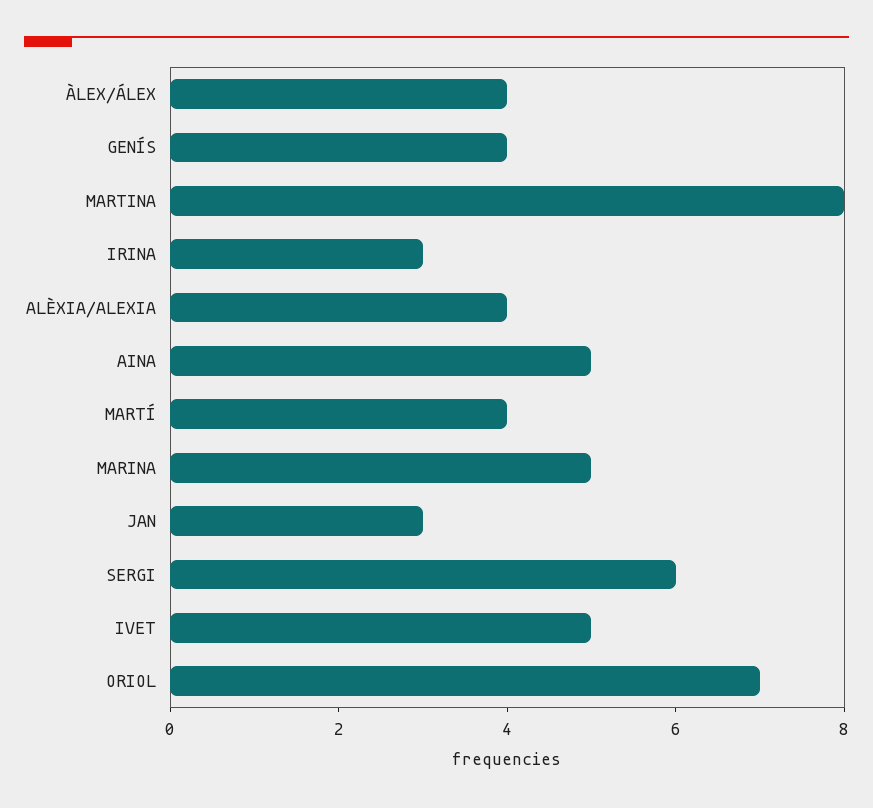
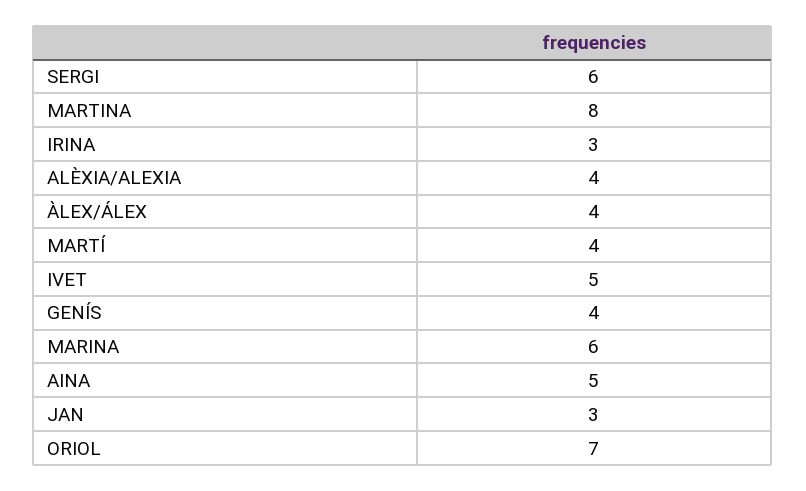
MARINA: 5 -> 6

